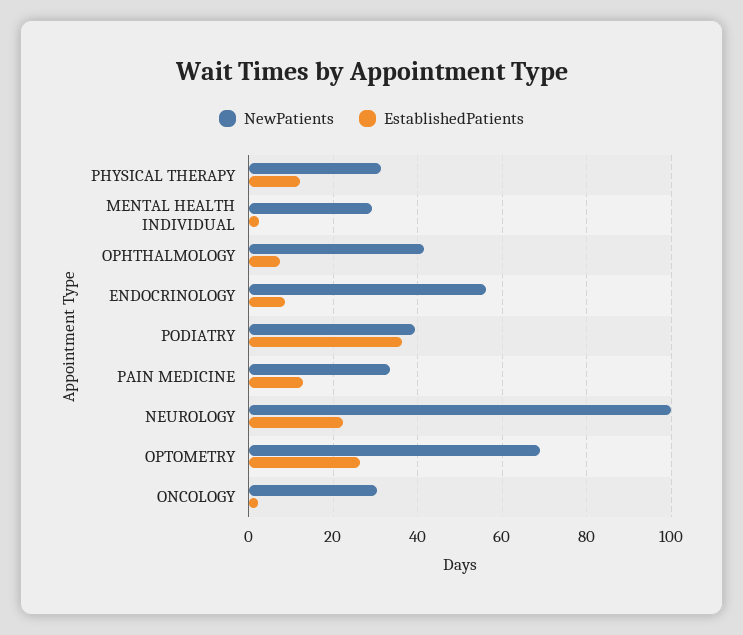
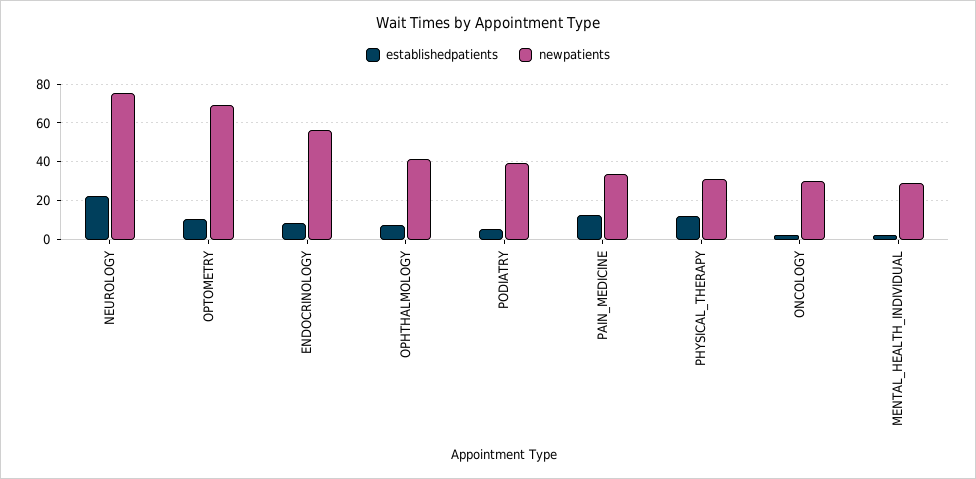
EstablishedPatients, PODIATRY: 36 -> 5
NewPatients, NEUROLOGY: 100 -> 75
EstablishedPatients, OPTOMETRY: 26 -> 10

